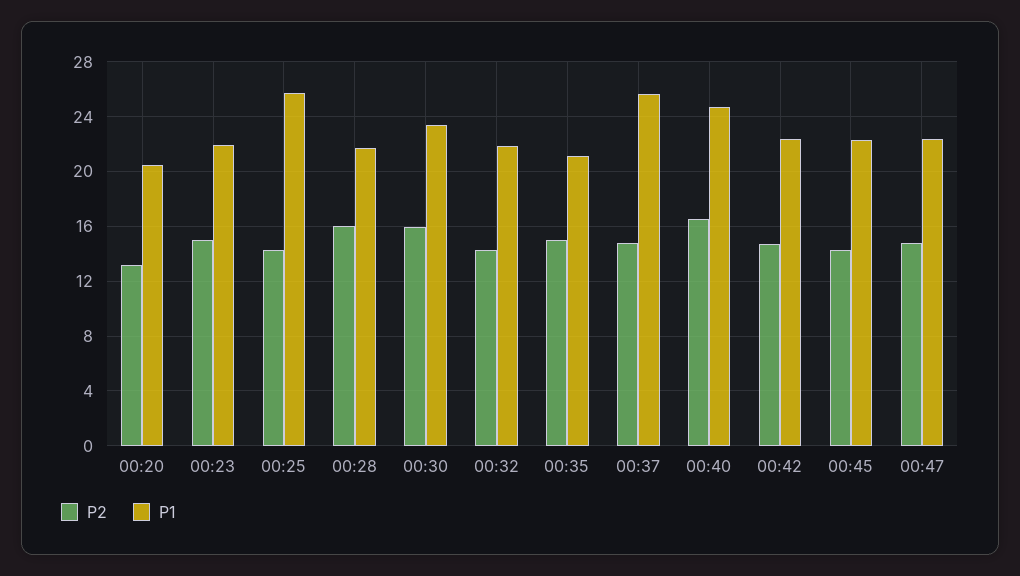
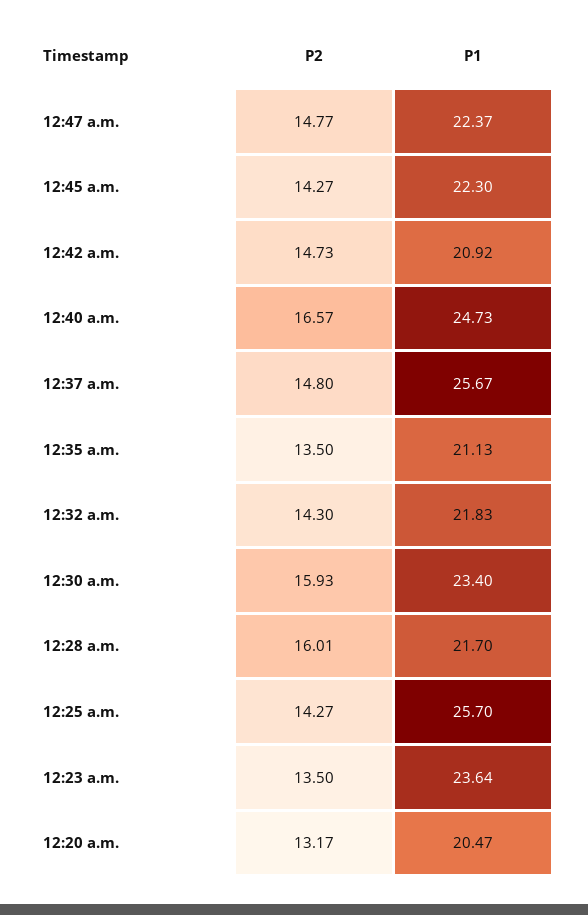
P2, 00:23: 15 -> 13.5
P1, 00:23: 22 -> 23.64
P2, 00:35: 15 -> 13.5
P1, 00:42: 22.5 -> 20.92

